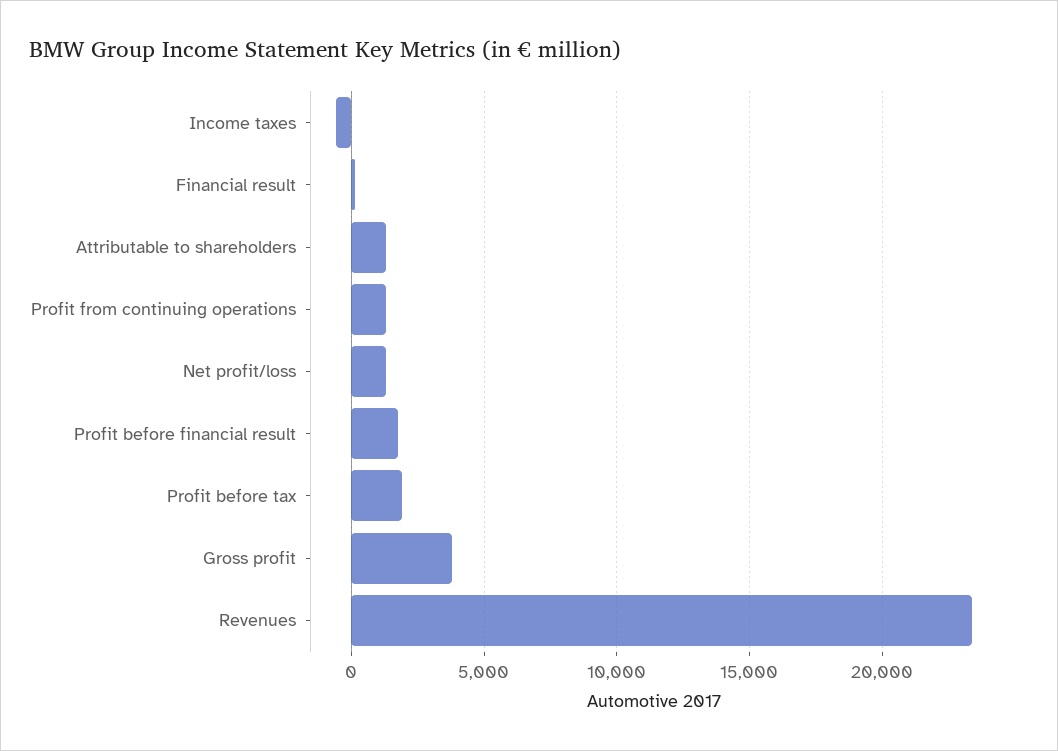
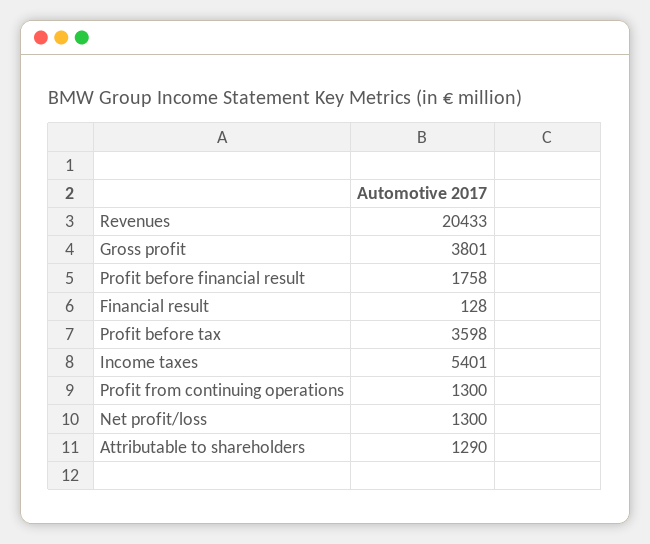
Income taxes: -500 -> 5401
Profit before tax: 2000 -> 3598
Revenues: 23500 -> 20433

